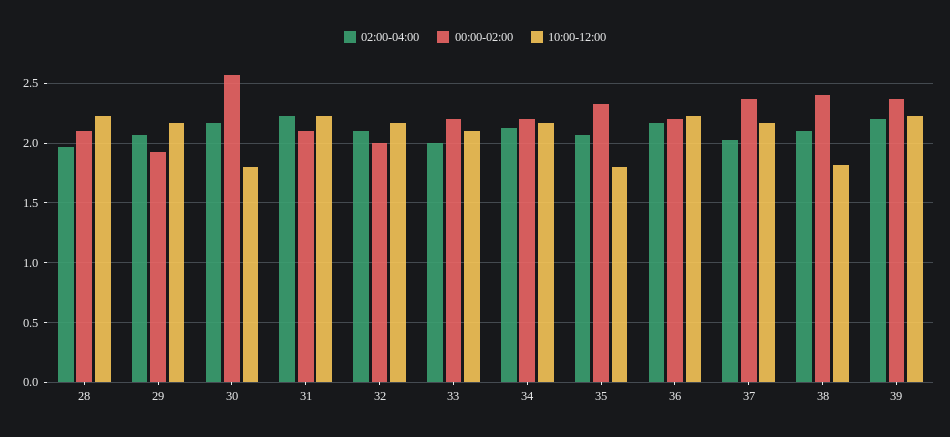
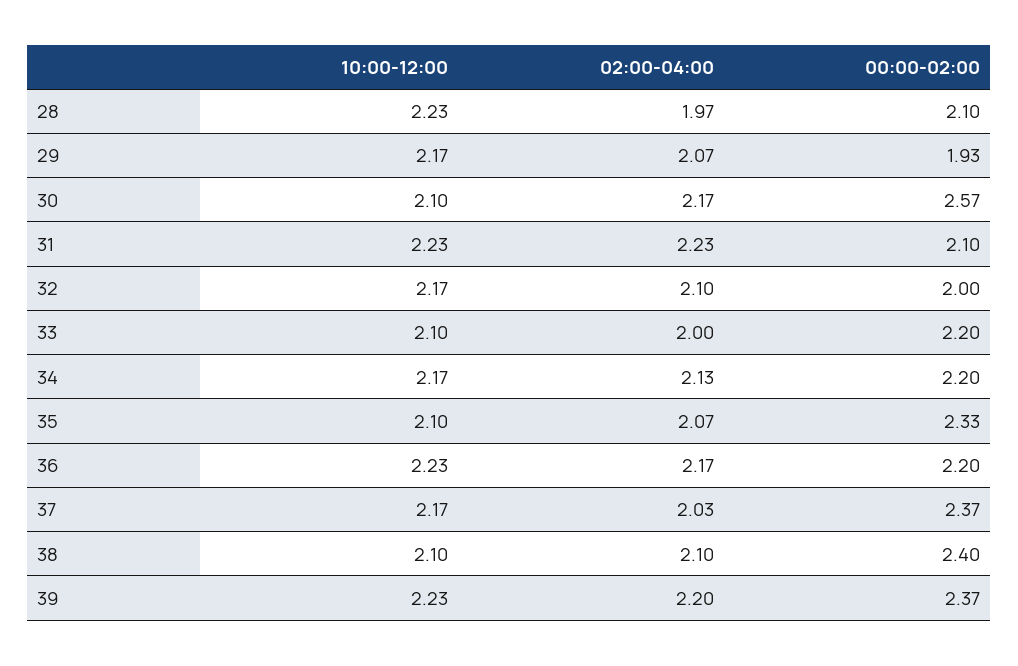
10:00-12:00, 30: 1.8 -> 2.1
10:00-12:00, 35: 1.8 -> 2.1
10:00-12:00, 38: 1.8 -> 2.1

